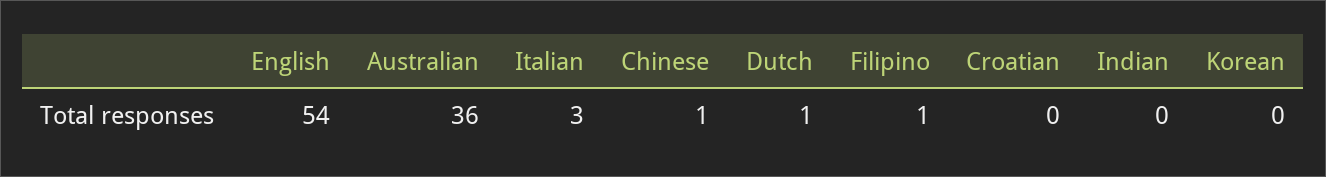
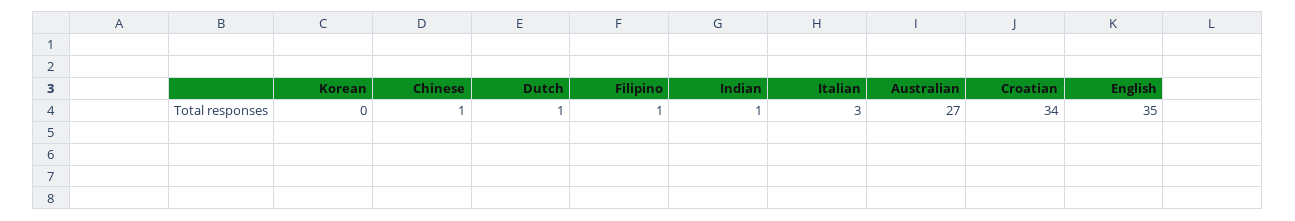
English: 54 -> 35
Australian: 36 -> 27
Croatian: 0 -> 34
Indian: 0 -> 1

